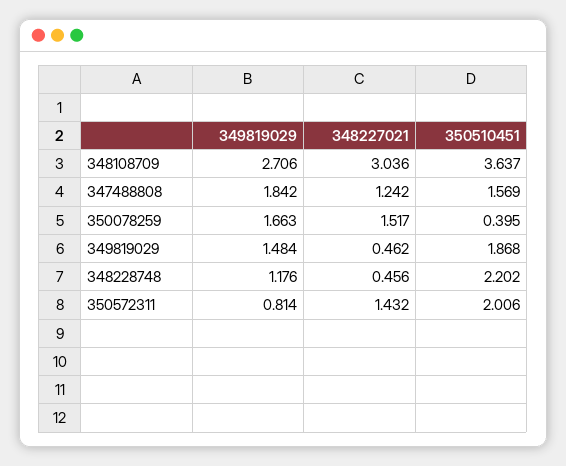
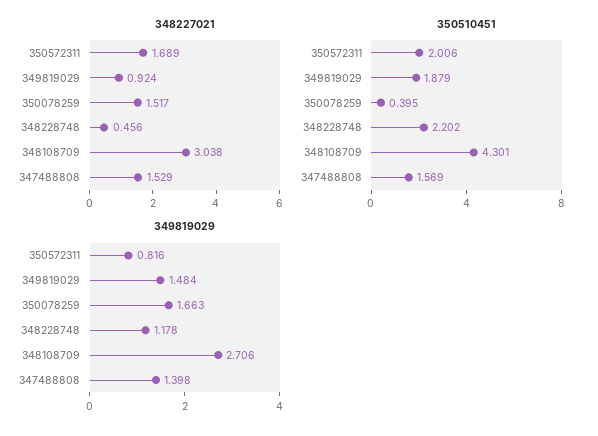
348227021, 348108709: 3.036 -> 3.038
350510451, 348108709: 3.637 -> 4.301
349819029, 347488808: 1.842 -> 1.398
348227021, 347488808: 1.242 -> 1.529
348227021, 349819029: 0.462 -> 0.924
350510451, 349819029: 1.868 -> 1.879
349819029, 348228748: 1.176 -> 1.178
349819029, 350572311: 0.814 -> 0.816
348227021, 350572311: 1.432 -> 1.689

